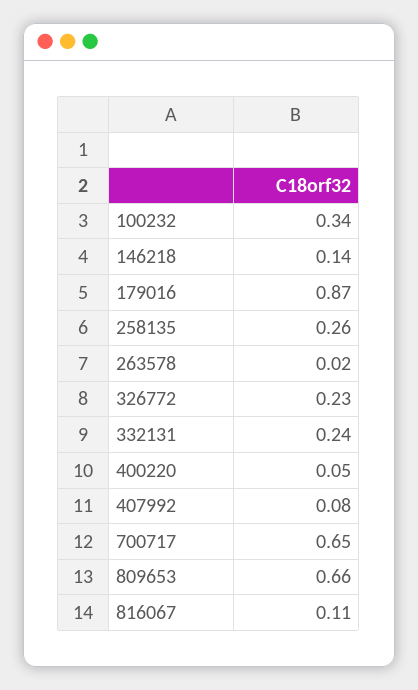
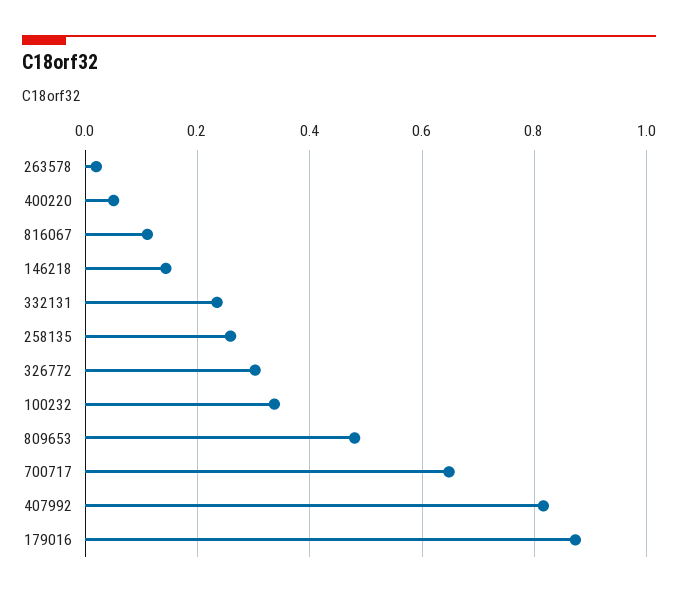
326772: 0.23 -> 0.3
407992: 0.08 -> 0.82
809653: 0.66 -> 0.48

